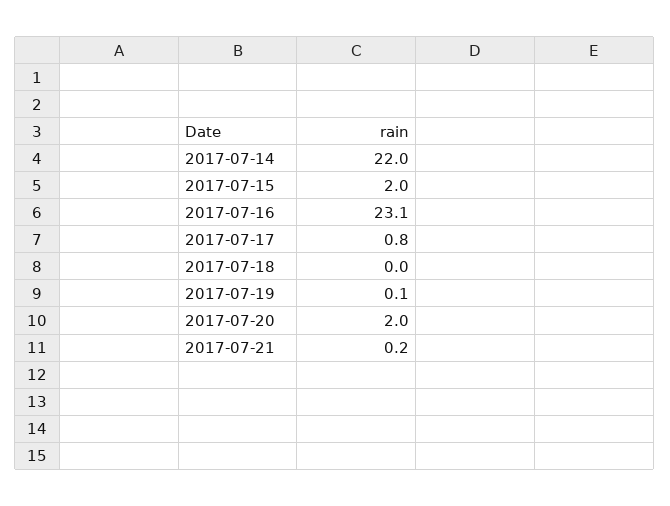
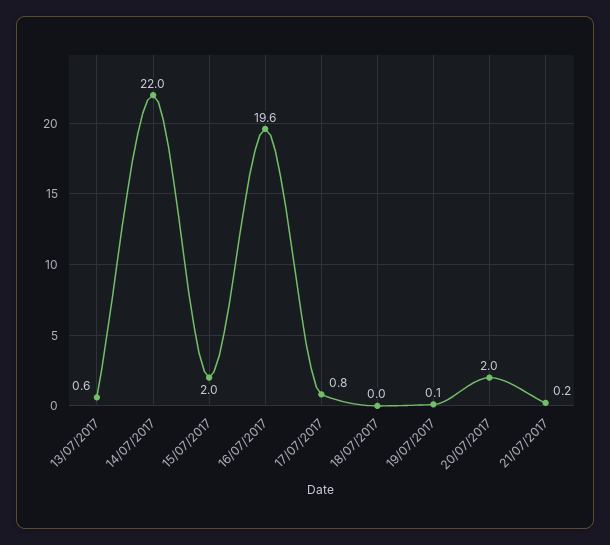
2017-07-16: 23.1 -> 19.6
13/07/2017: none -> 0.6

